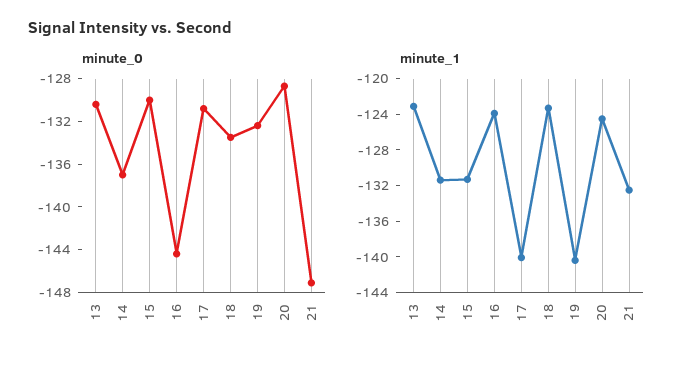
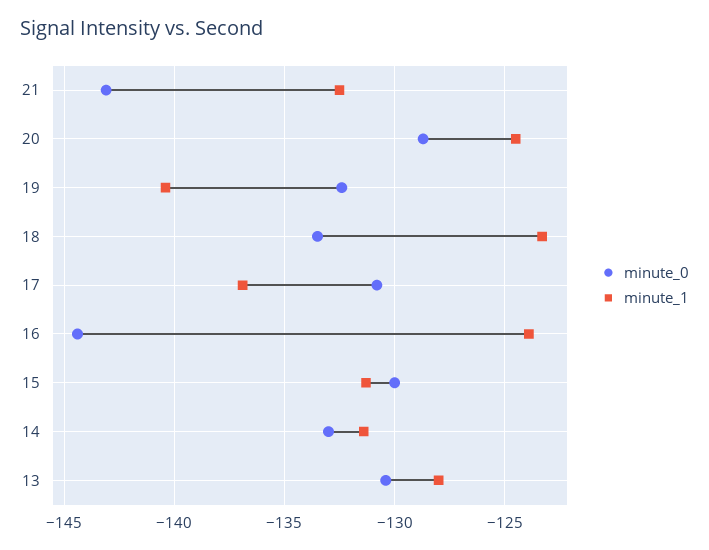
minute_0, 14: -137 -> -133
minute_0, 21: -147 -> -143
minute_1, 13: -123 -> -128
minute_1, 17: -140 -> -137

